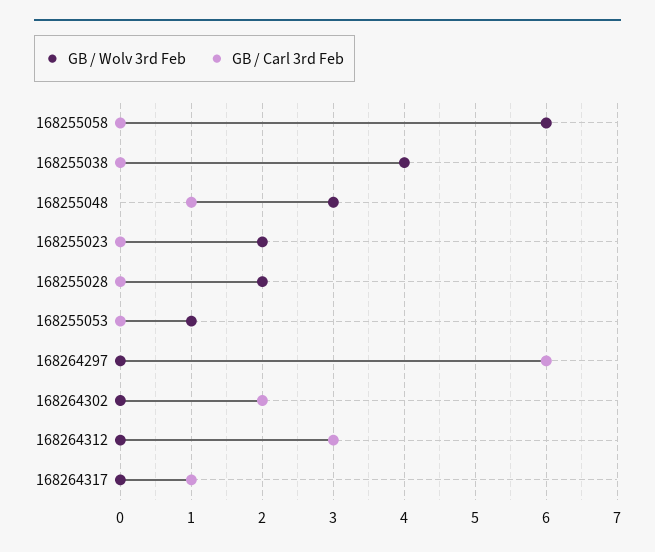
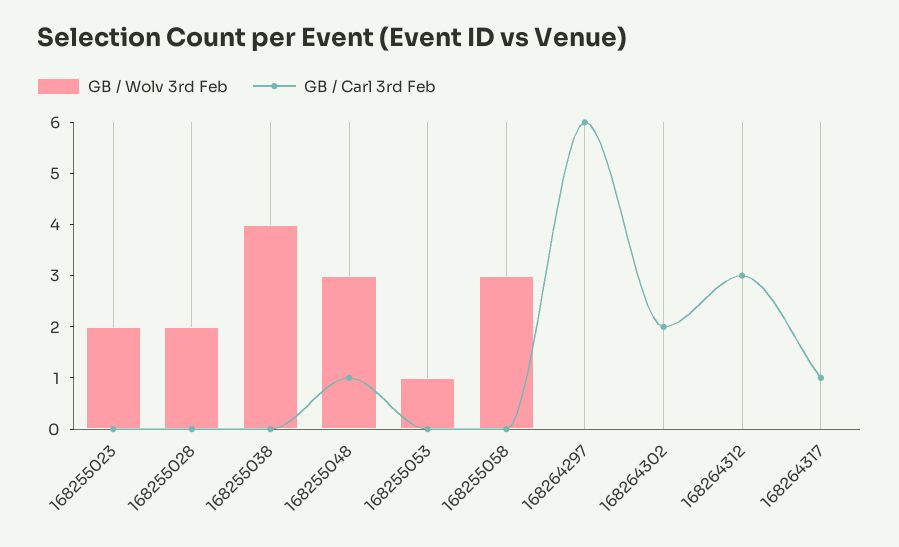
GB / Wolv 3rd Feb, 168255058: 6 -> 3

